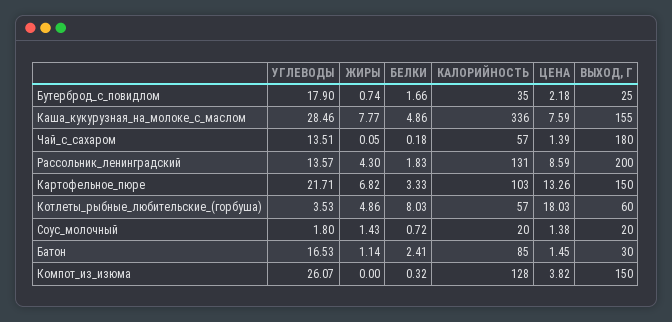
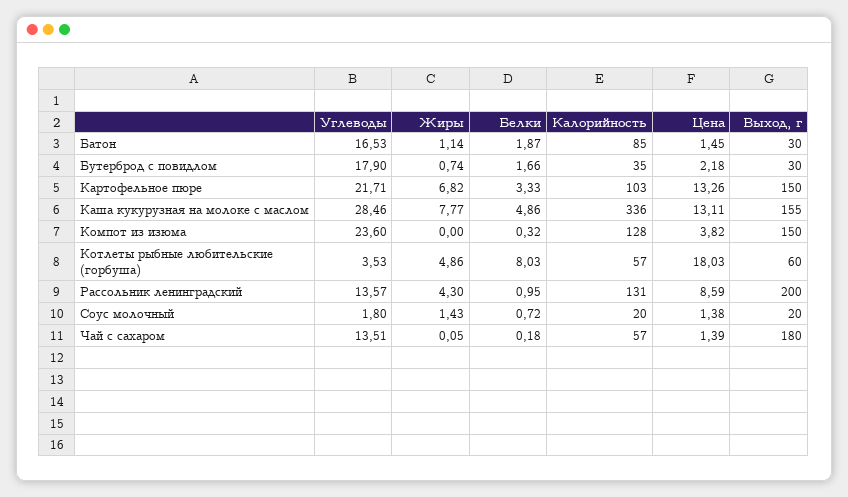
ВЫХОД, Г, Бутерброд_с_повидлом: 25 -> 30
ЦЕНА, Каша_кукурузная_на_молоке_с_маслом: 7.59 -> 13.11
БЕЛКИ, Рассольник_ленинградский: 1.83 -> 0.95
БЕЛКИ, Батон: 2.41 -> 1.87
УГЛЕВОДЫ, Компот_из_изюма: 26.07 -> 23.6

